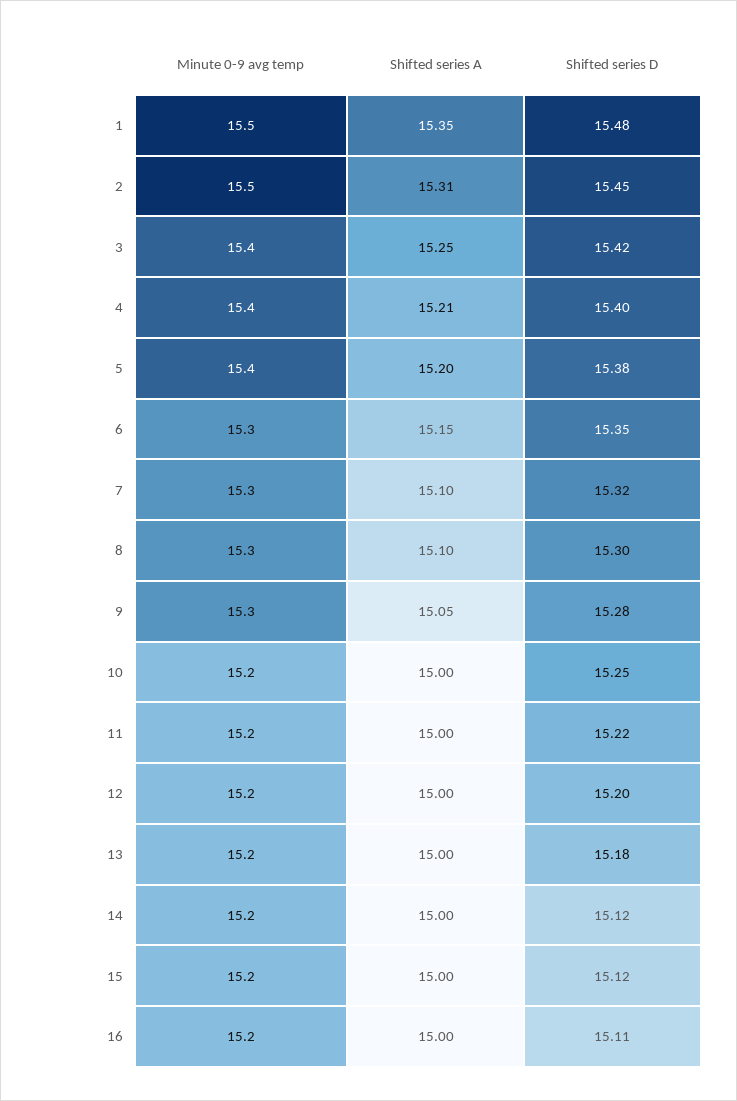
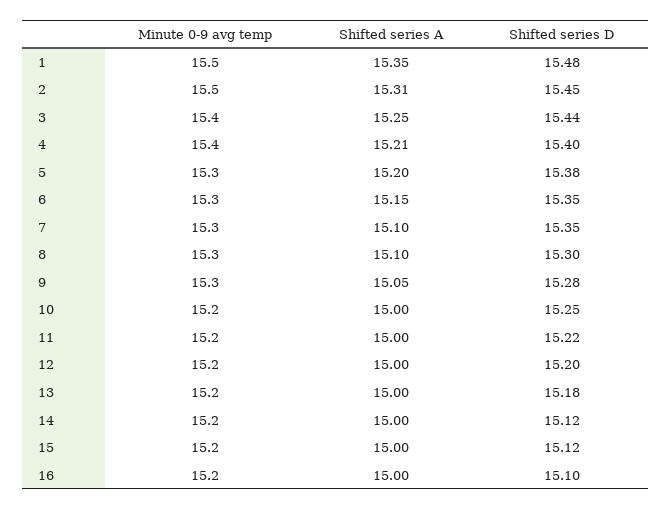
Shifted series D, 3: 15.42 -> 15.44
Minute 0-9 avg temp, 5: 15.4 -> 15.3
Shifted series D, 7: 15.32 -> 15.35
Shifted series D, 16: 15.11 -> 15.1

